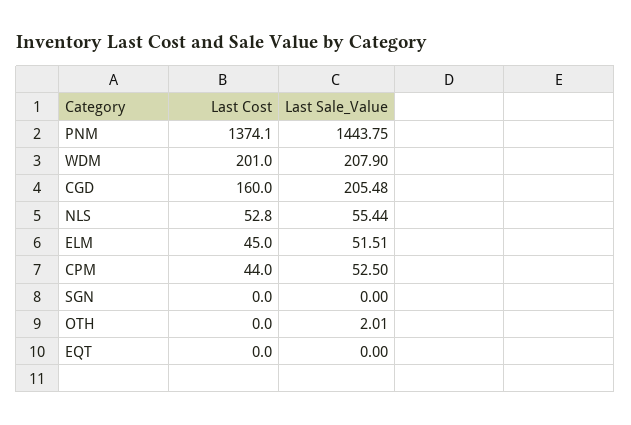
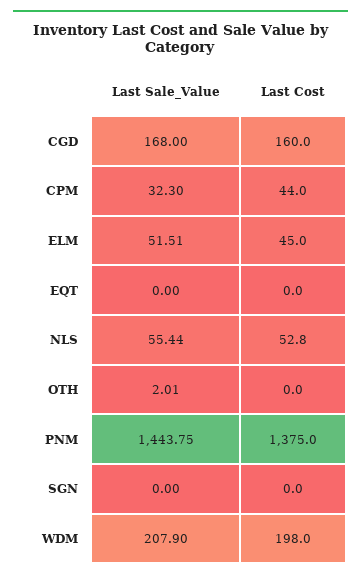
Last Cost, PNM: 1374.1 -> 1375
Last Cost, WDM: 201 -> 198
Last Sale_Value, CGD: 205.48 -> 168
Last Sale_Value, CPM: 52.5 -> 32.3

